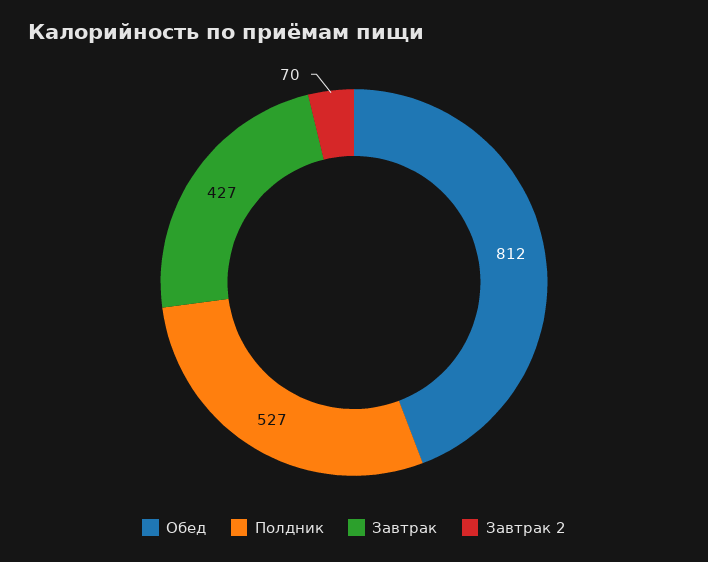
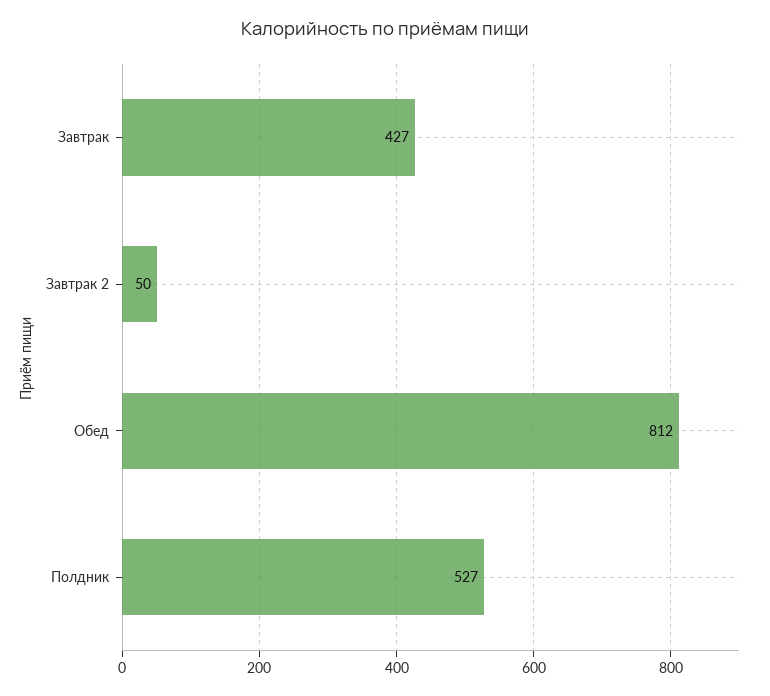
Завтрак 2: 70 -> 50

